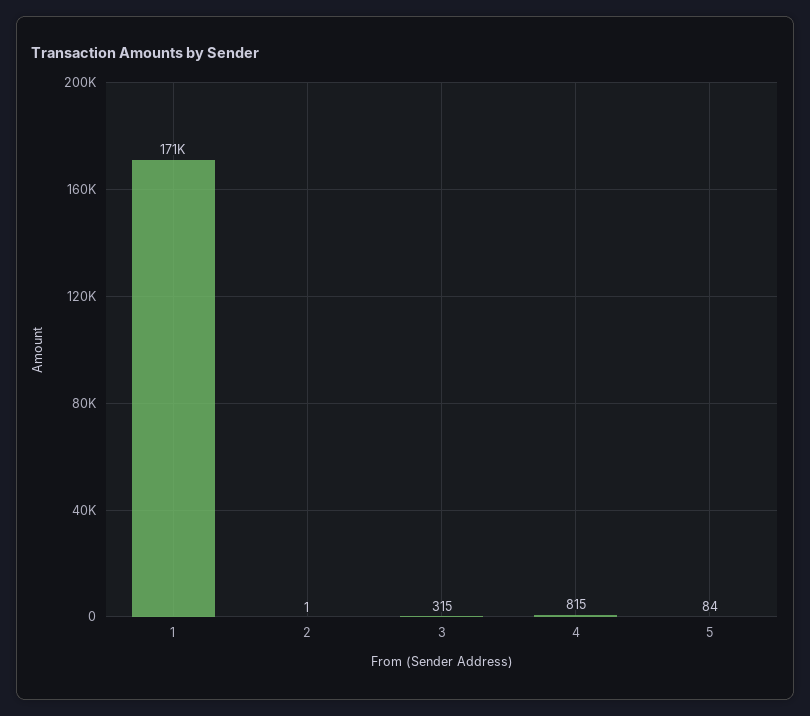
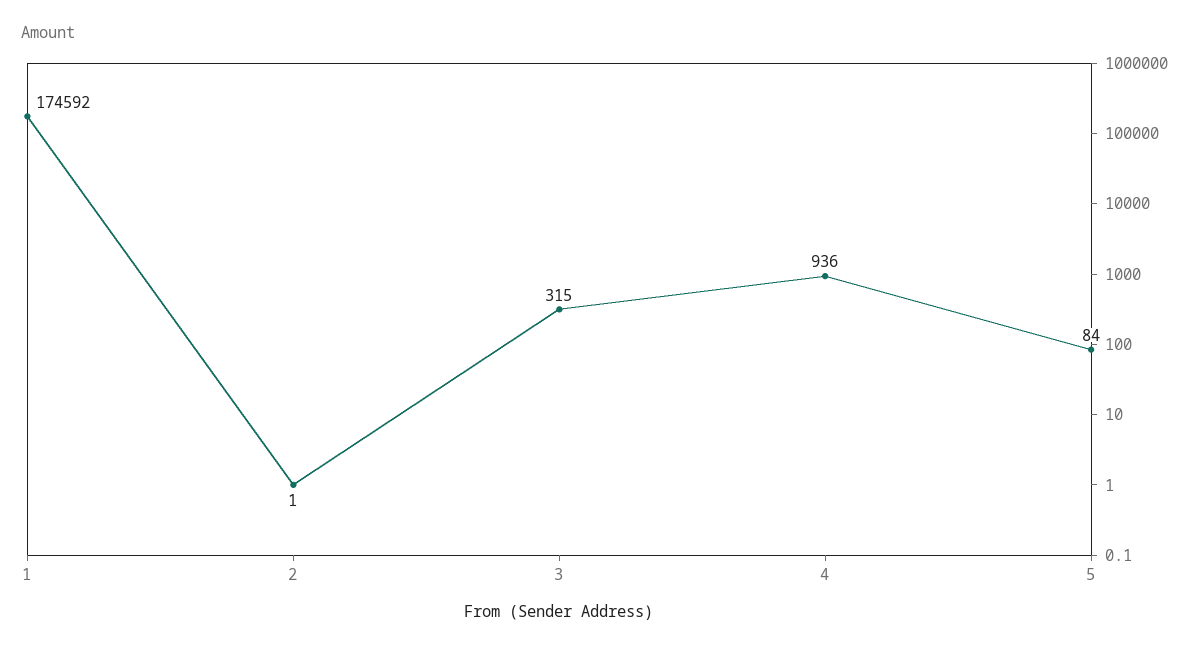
1: 171000 -> 174592
4: 815 -> 936

